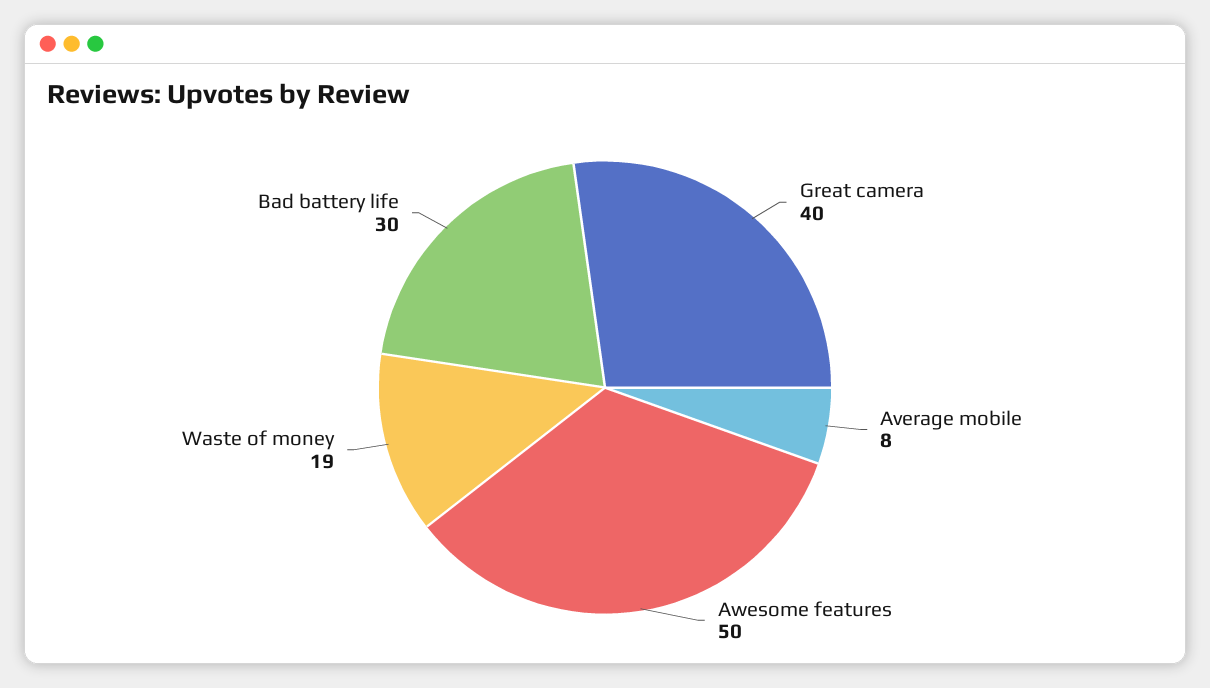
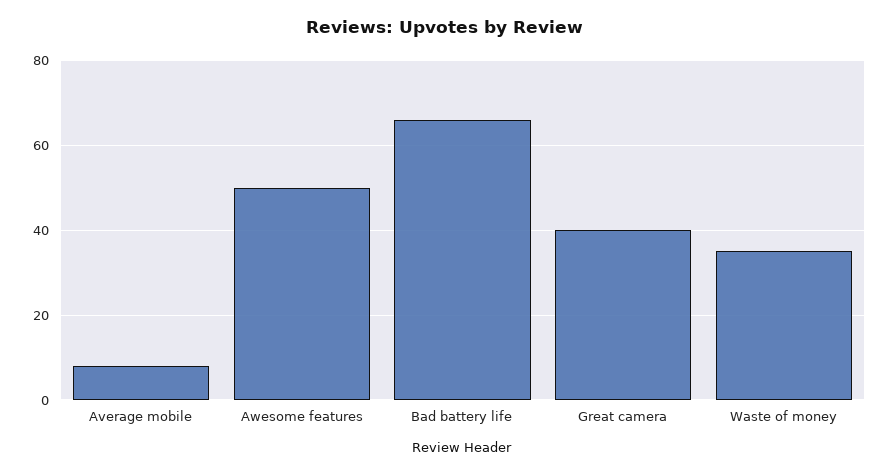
Waste of money: 19 -> 35
Bad battery life: 30 -> 65

